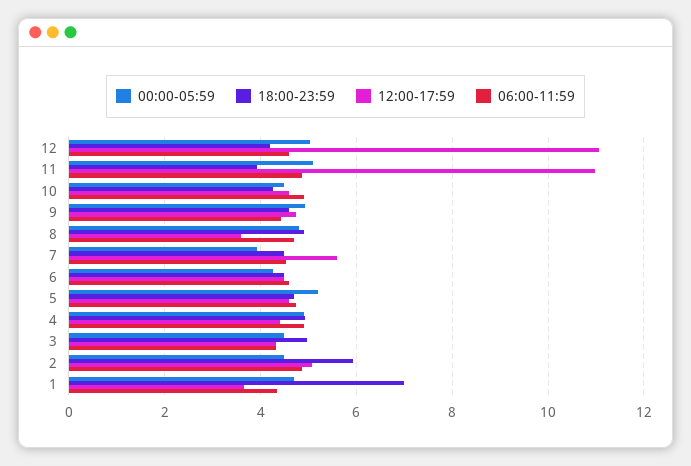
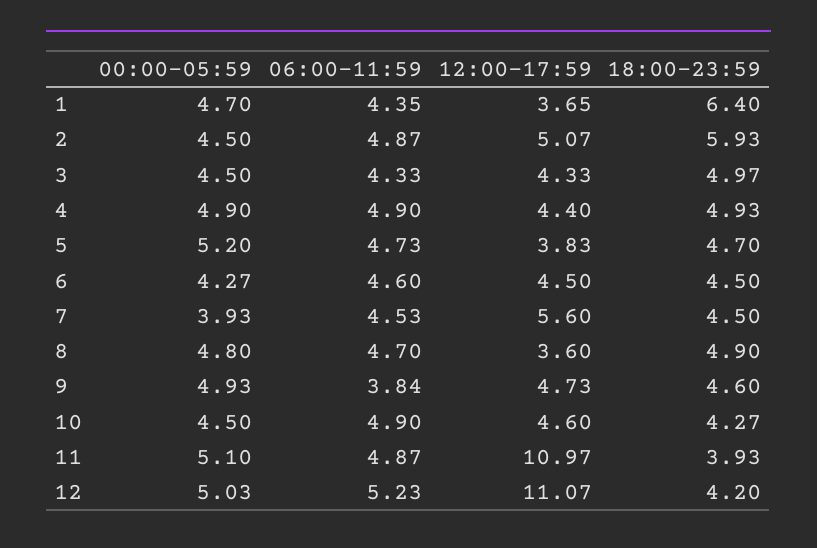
06:00-11:59, 12: 4.6 -> 5.23
06:00-11:59, 9: 4.4 -> 3.84
12:00-17:59, 5: 4.6 -> 3.83
18:00-23:59, 1: 7 -> 6.4

